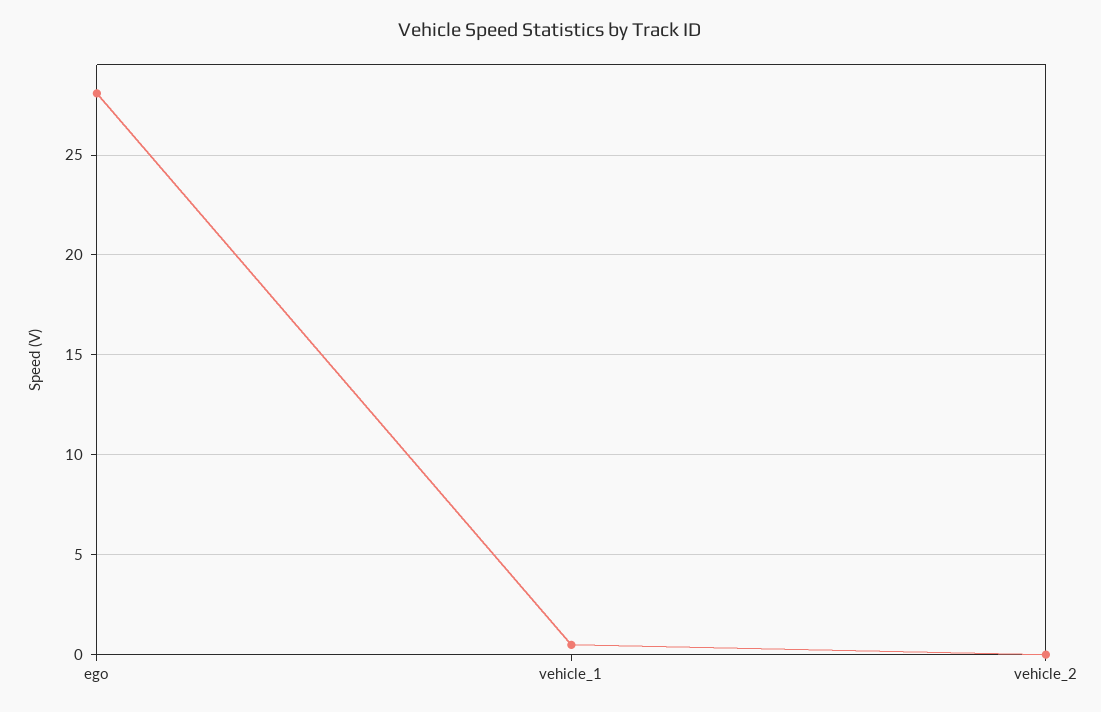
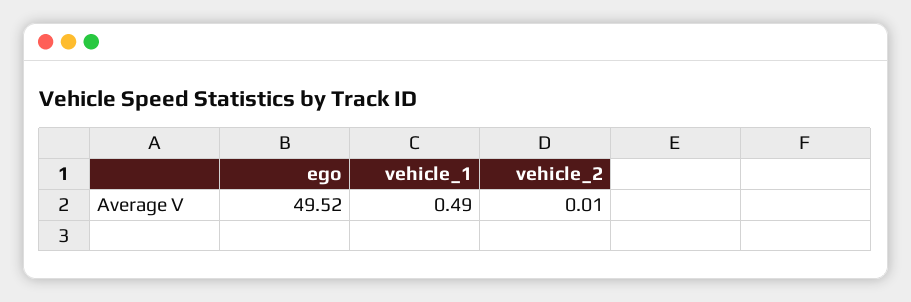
ego: 28 -> 49.52

